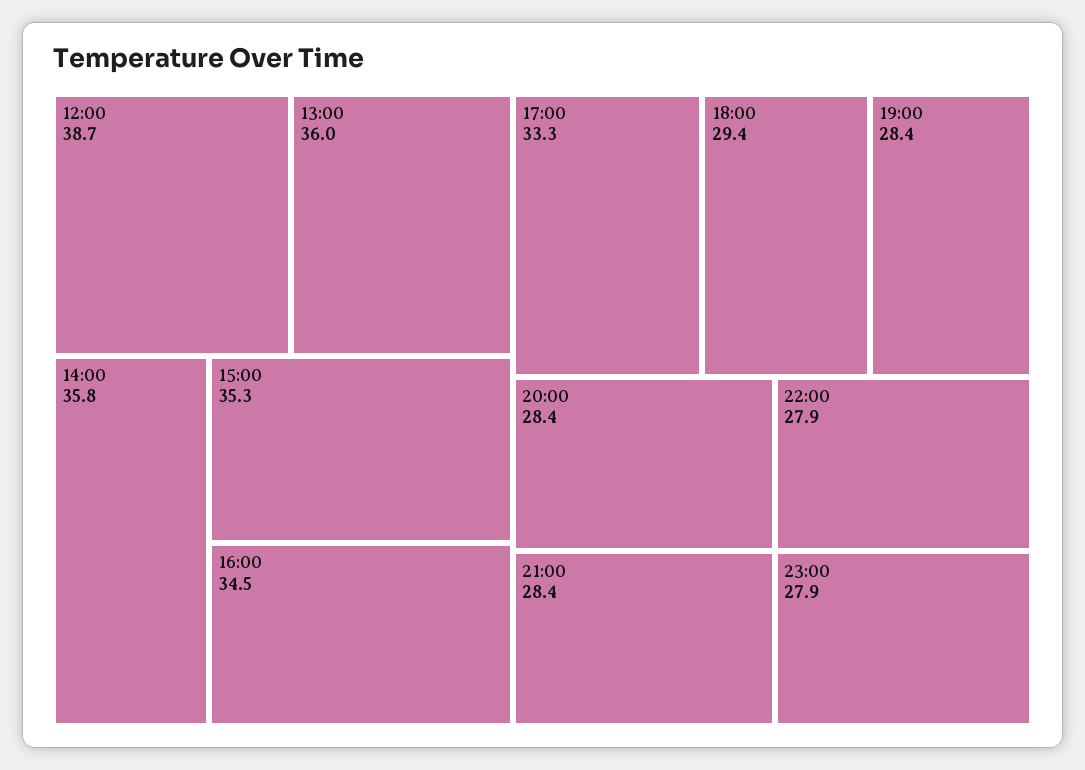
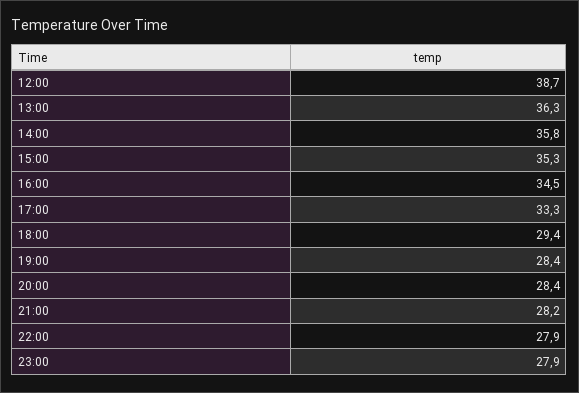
13:00: 36 -> 36.3
21:00: 28.4 -> 28.2

